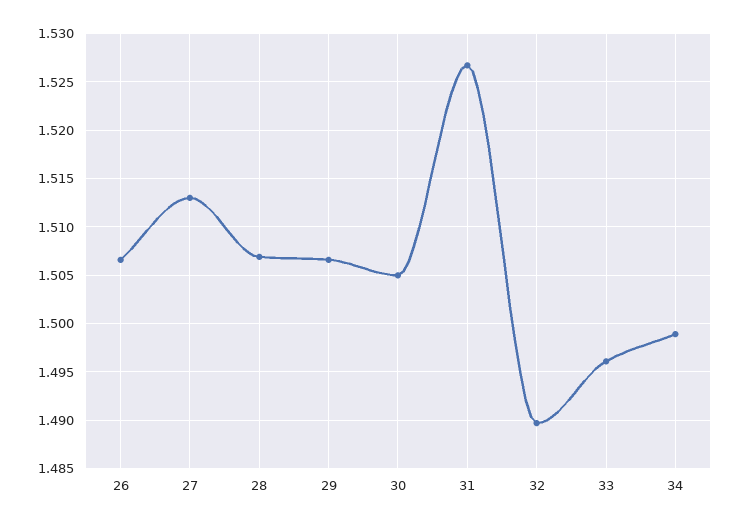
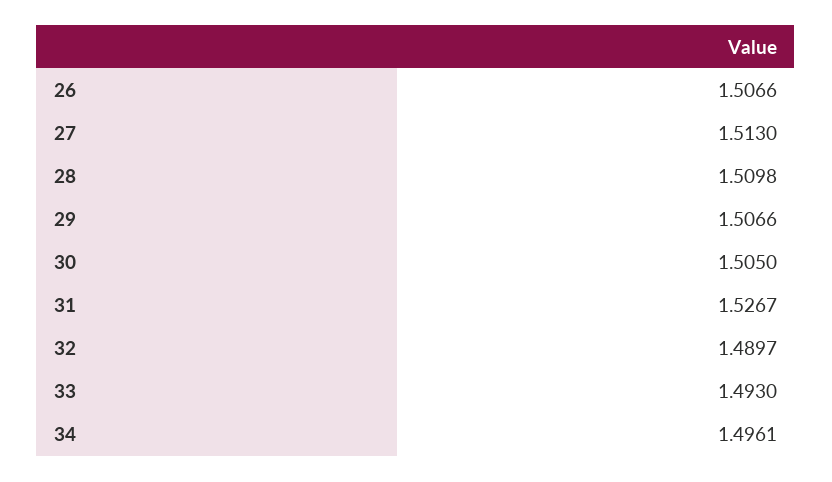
28: 1.507 -> 1.5098
33: 1.496 -> 1.493
34: 1.499 -> 1.4961

